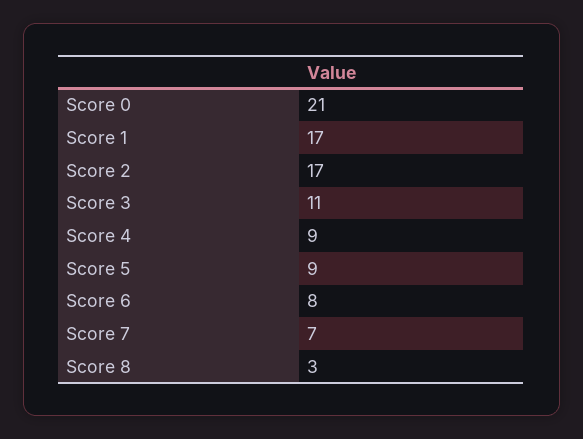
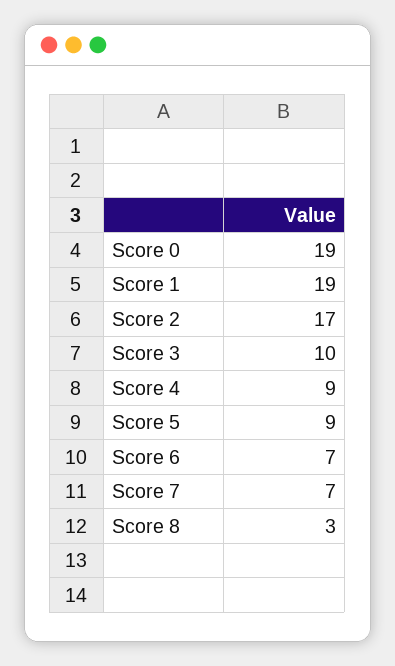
Score 0: 21 -> 19
Score 1: 17 -> 19
Score 3: 11 -> 10
Score 6: 8 -> 7

